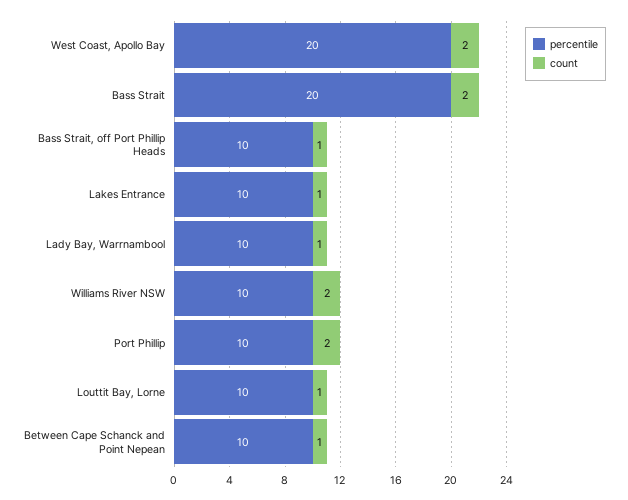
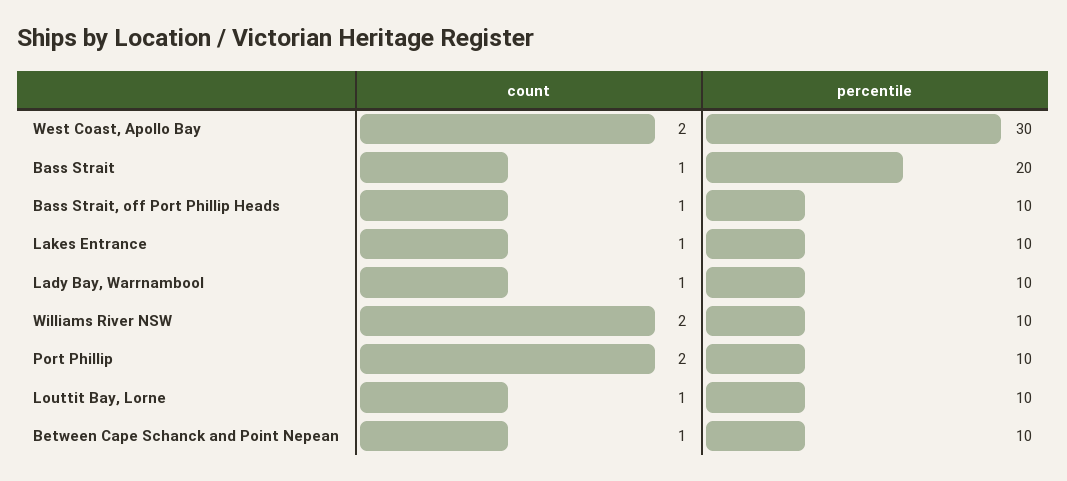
percentile, West Coast, Apollo Bay: 20 -> 30
count, Bass Strait: 2 -> 1

